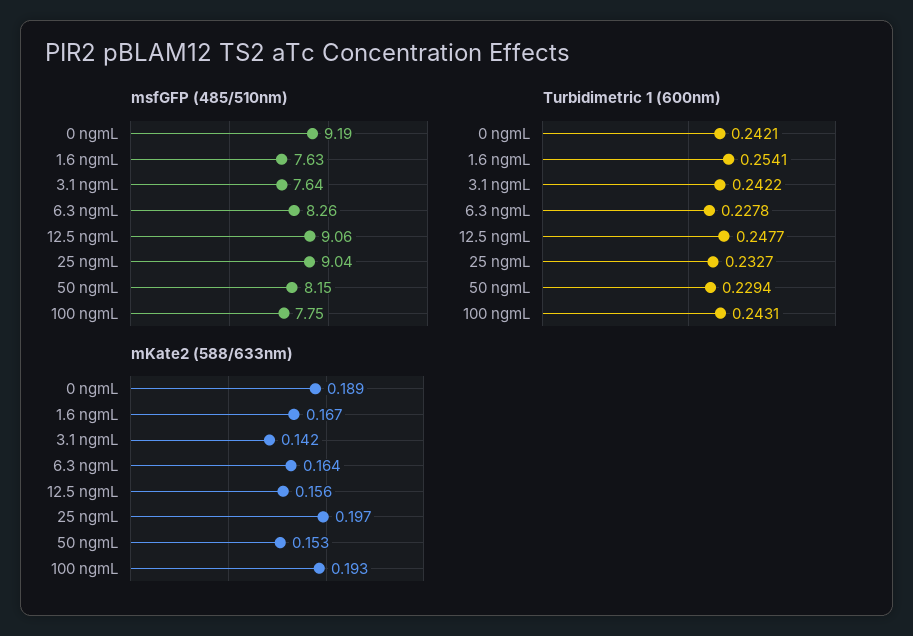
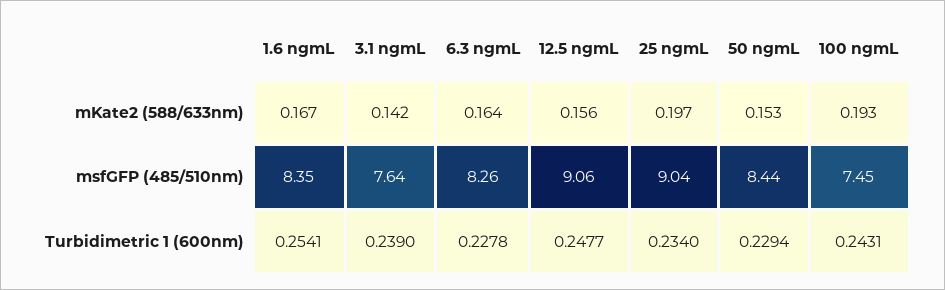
msfGFP (485/510nm), 0 ngmL: 9.19 -> none
msfGFP (485/510nm), 1.6 ngmL: 7.63 -> 8.35
msfGFP (485/510nm), 50 ngmL: 8.15 -> 8.44
msfGFP (485/510nm), 100 ngmL: 7.75 -> 7.45
Turbidimetric 1 (600nm), 0 ngmL: 0.2421 -> none
Turbidimetric 1 (600nm), 3.1 ngmL: 0.2422 -> 0.239
Turbidimetric 1 (600nm), 25 ngmL: 0.2327 -> 0.234
mKate2 (588/633nm), 0 ngmL: 0.189 -> none

